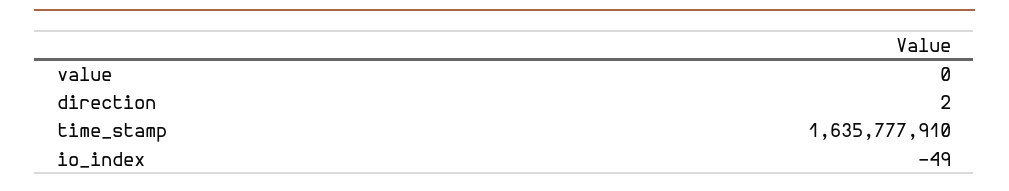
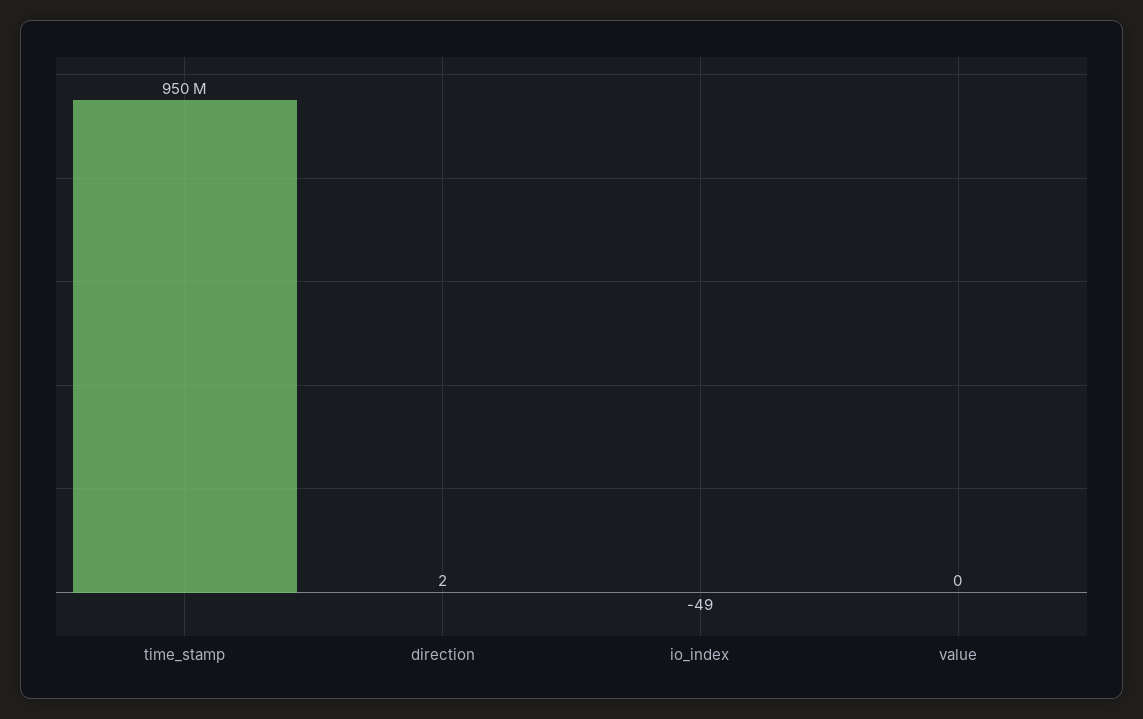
time_stamp: 1635777910 -> 950000000

